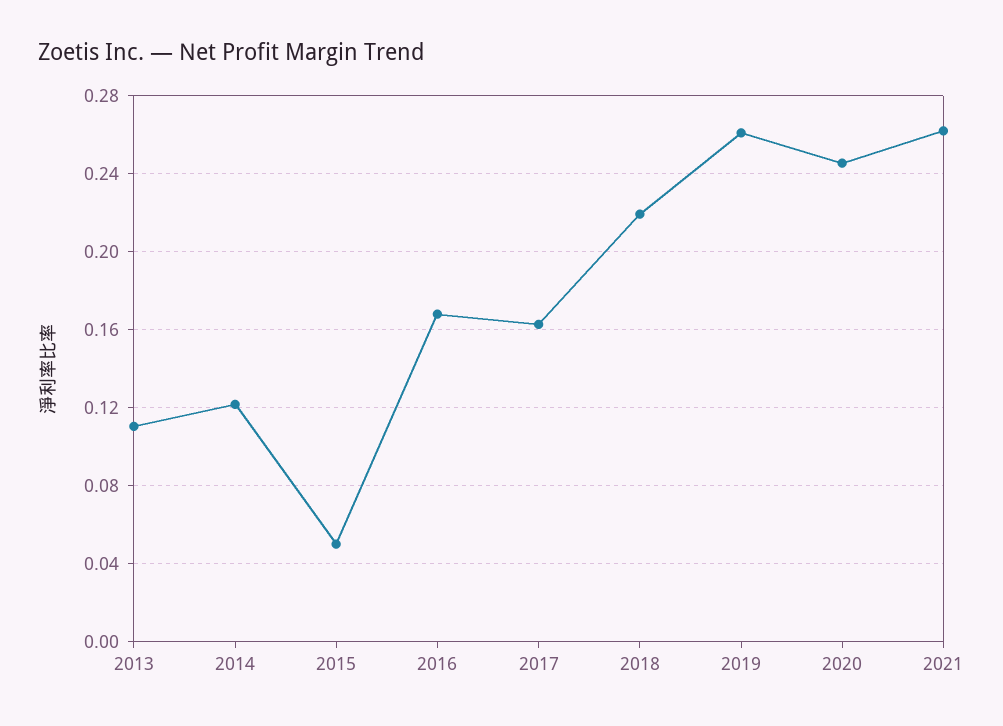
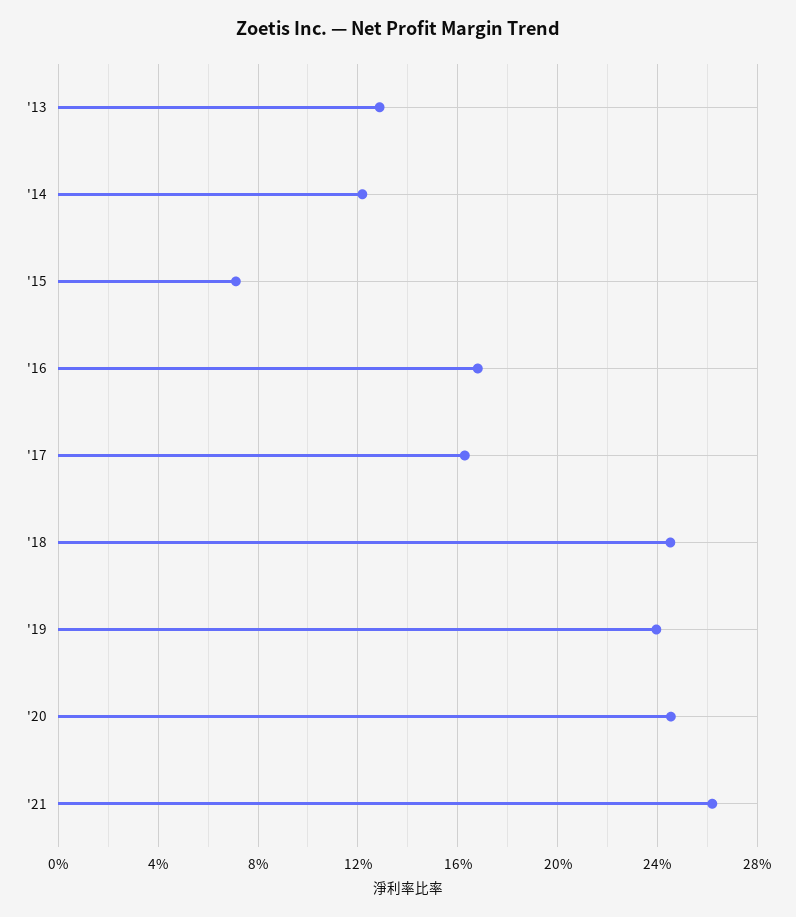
2013: 0.11 -> 0.13
2015: 0.05 -> 0.07
2018: 0.22 -> 0.245
2019: 0.26 -> 0.24

